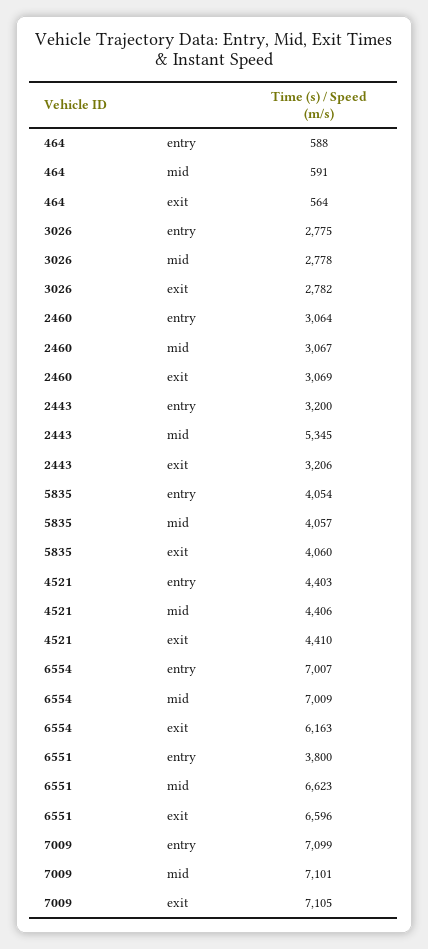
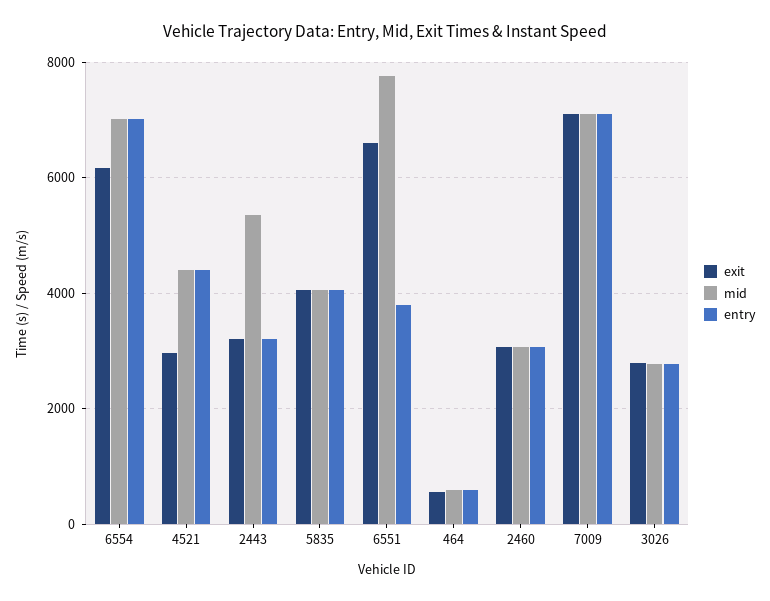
exit, 4521: 4410 -> 3000
mid, 6551: 6623 -> 7800

